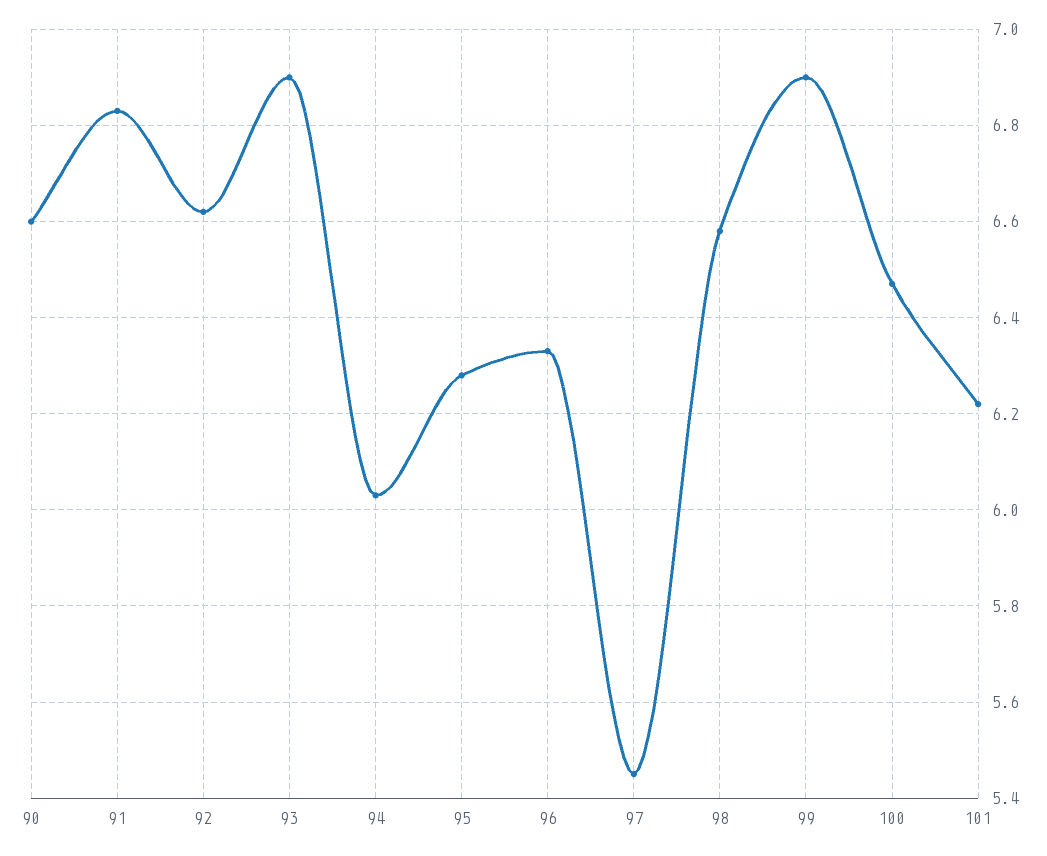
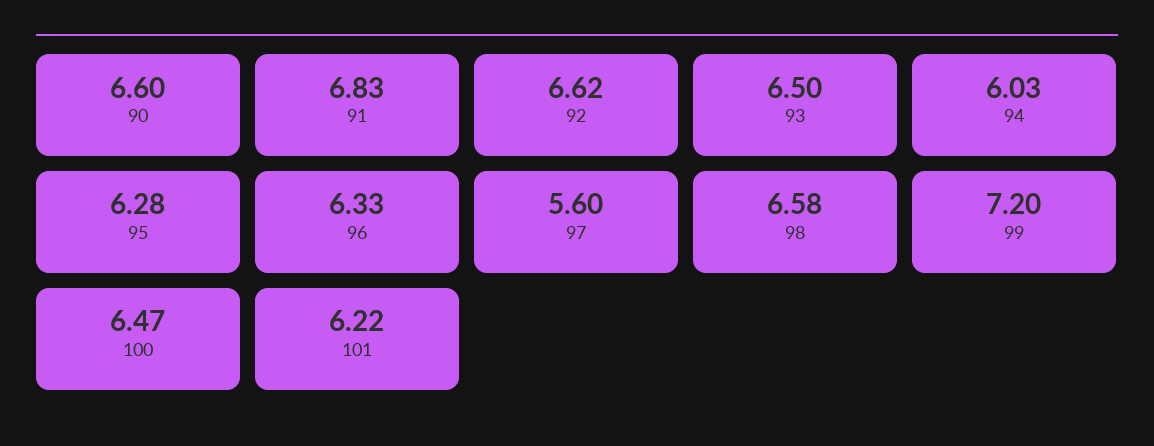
93: 6.9 -> 6.5
97: 5.45 -> 5.6
99: 6.9 -> 7.2

